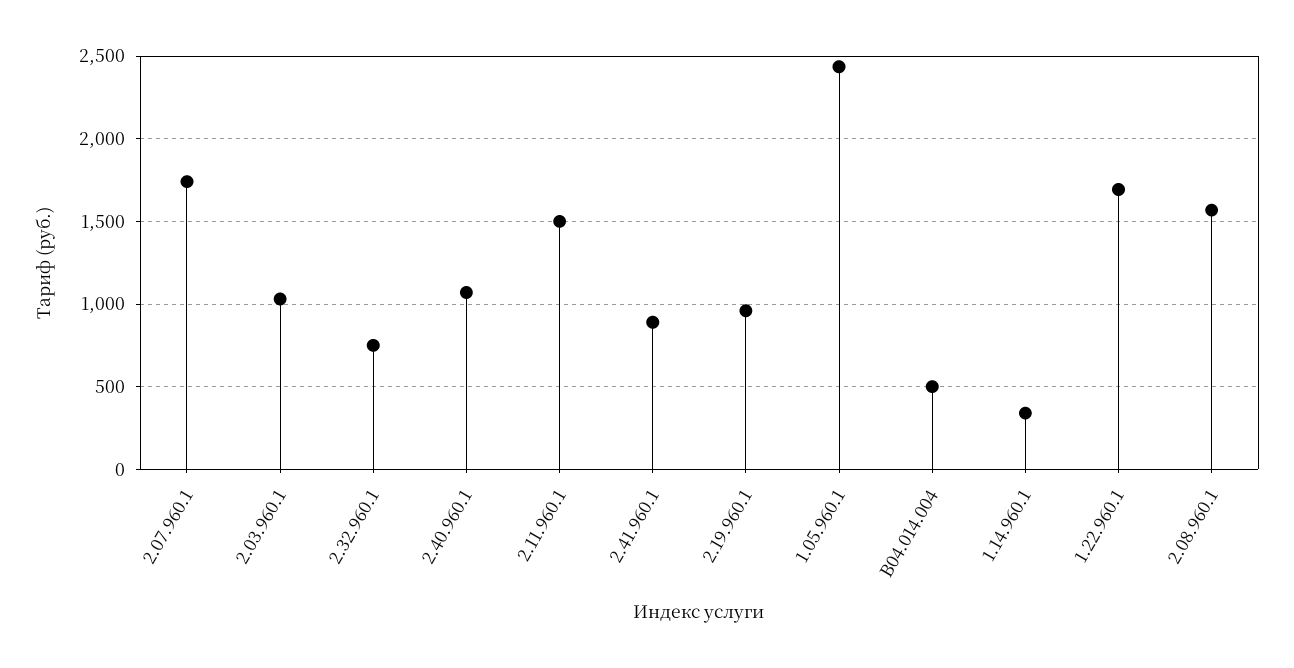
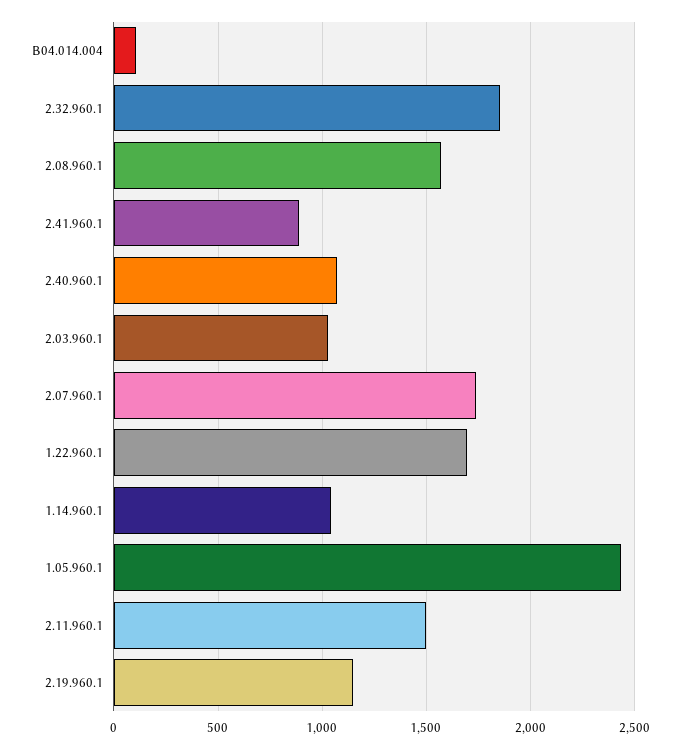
2.32.960.1: 750 -> 1850
2.19.960.1: 950 -> 1150
B04.014.004: 500 -> 100
1.14.960.1: 350 -> 1050

